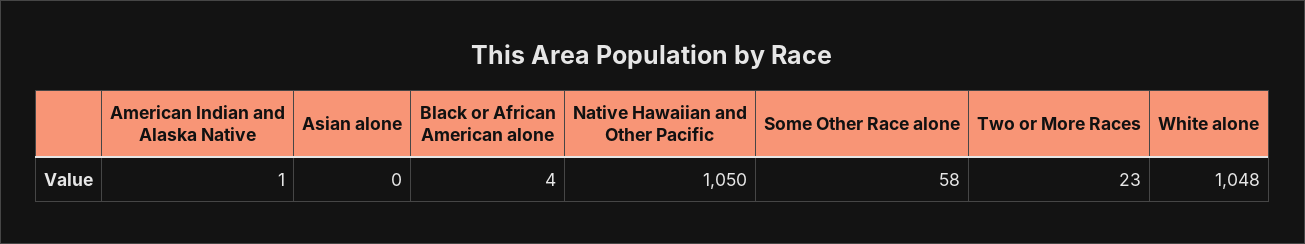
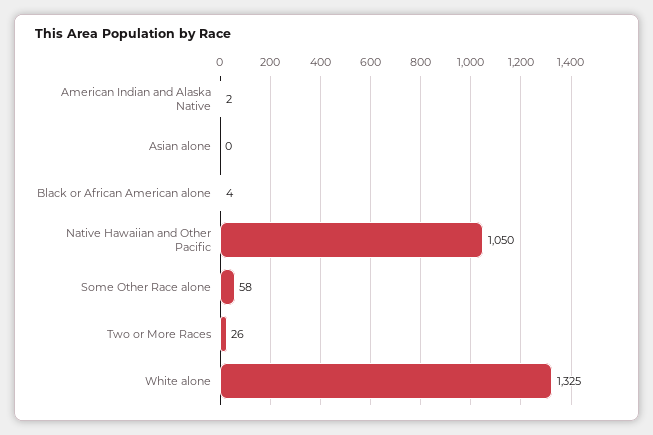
American Indian and Alaska Native: 1 -> 2
Two or More Races: 23 -> 26
White alone: 1048 -> 1325

